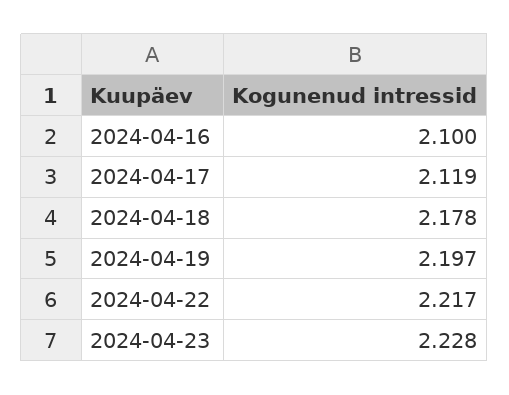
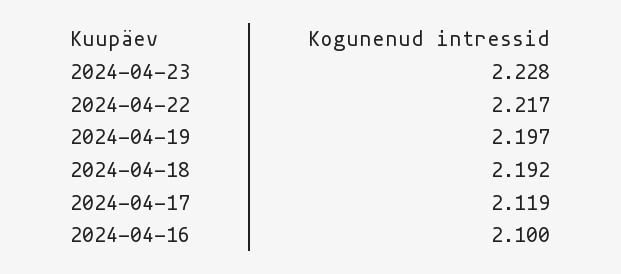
2024-04-18: 2.178 -> 2.192

